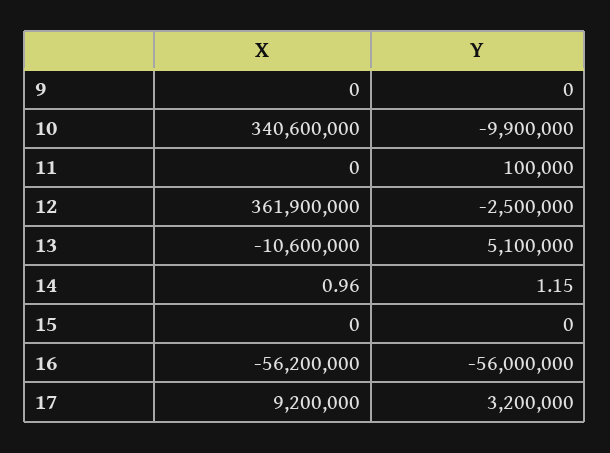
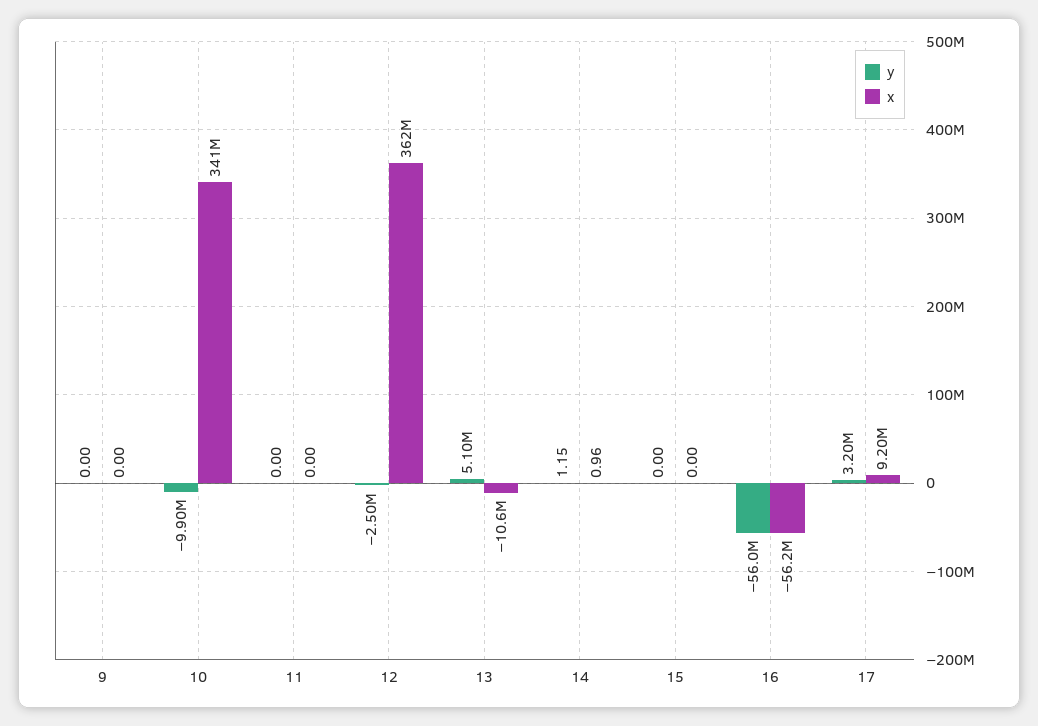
Y, 11: 100000 -> 0

